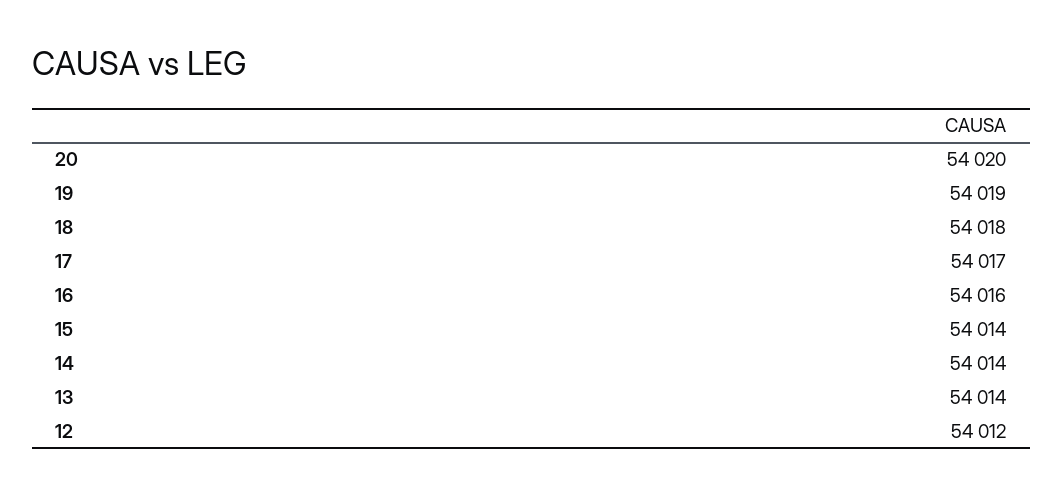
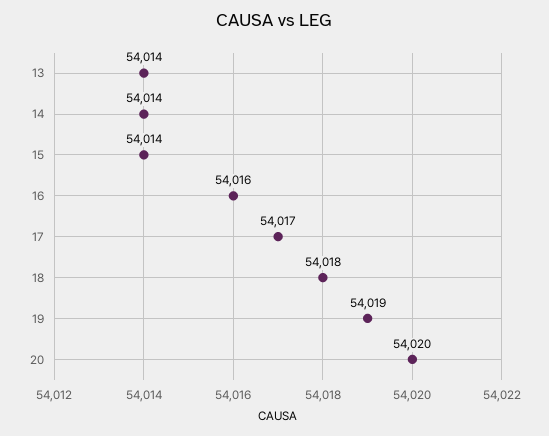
12: 54012 -> none

